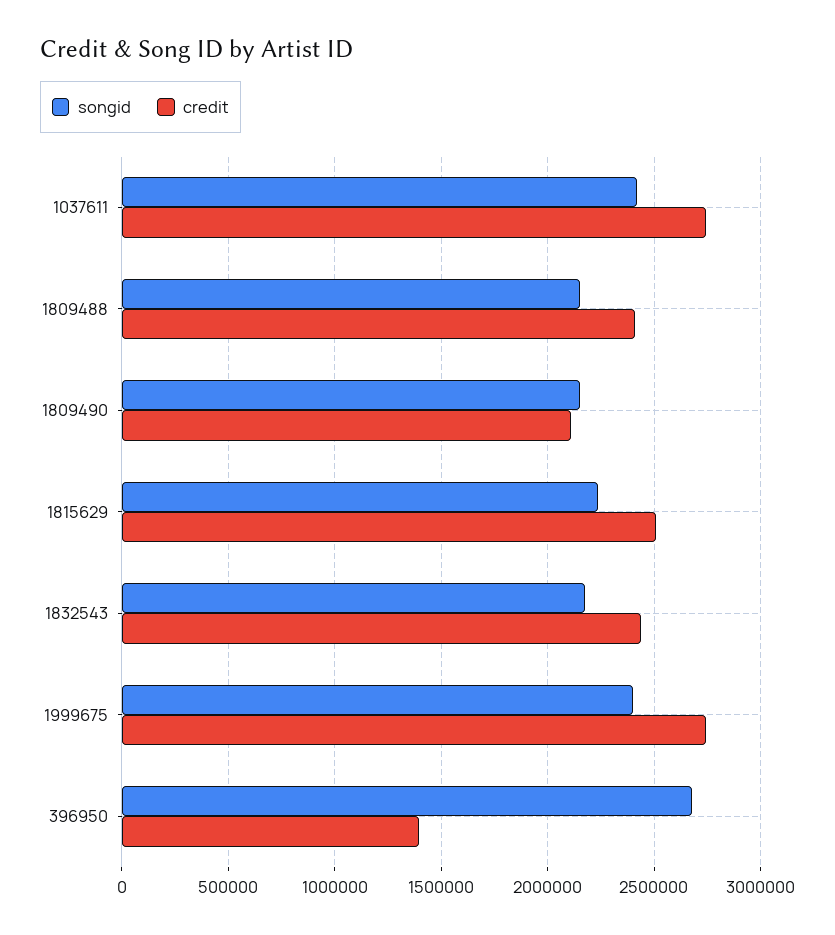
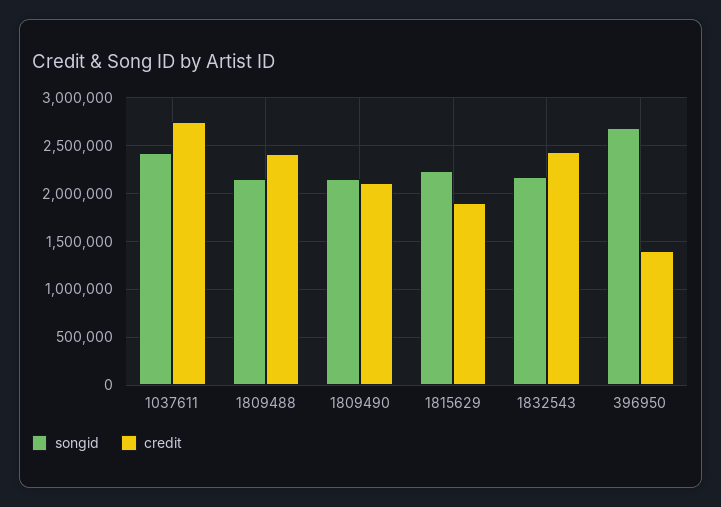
credit, 1815629: 2500000 -> 1900000
songid, 1999675: 2400000 -> none
credit, 1999675: 2750000 -> none

